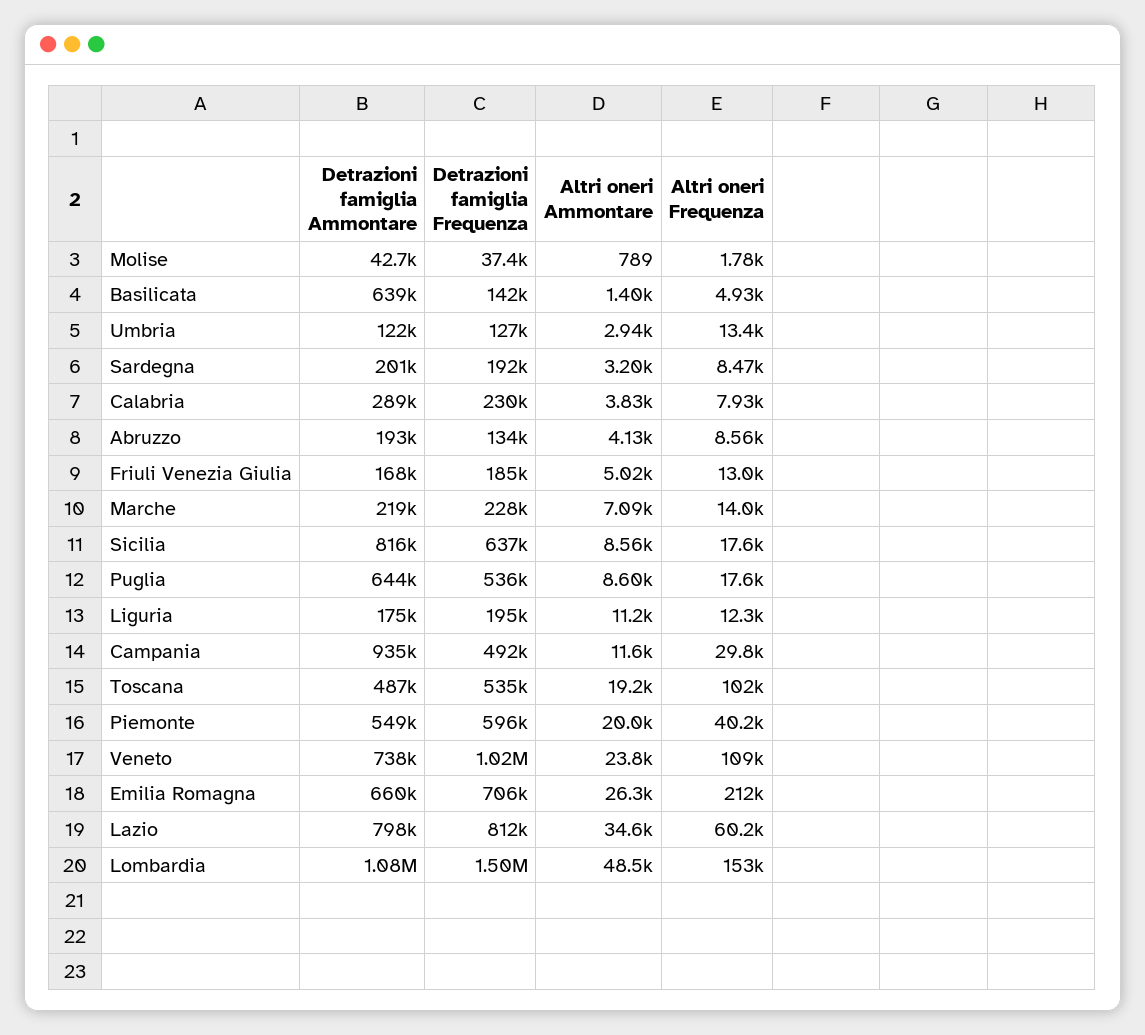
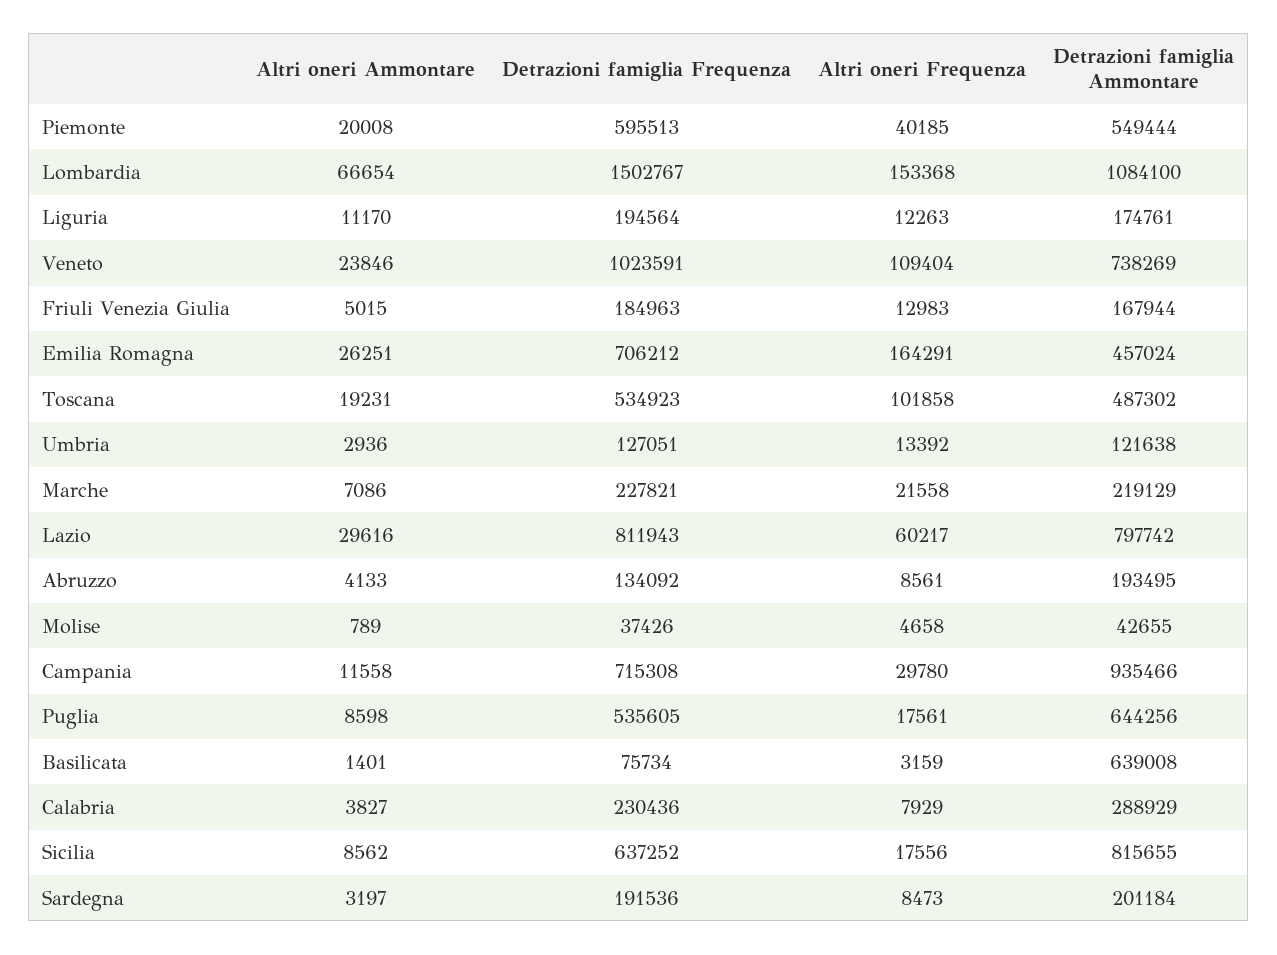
Altri oneri Frequenza, Molise: 1780 -> 4658
Detrazioni famiglia Frequenza, Basilicata: 142000 -> 75734
Altri oneri Frequenza, Basilicata: 4930 -> 3159
Altri oneri Frequenza, Marche: 14000 -> 21558
Detrazioni famiglia Frequenza, Campania: 492000 -> 715308
Detrazioni famiglia Ammontare, Emilia Romagna: 660000 -> 457024
Altri oneri Frequenza, Emilia Romagna: 212000 -> 164291
Altri oneri Ammontare, Lazio: 34600 -> 29616
Altri oneri Ammontare, Lombardia: 48500 -> 66654

